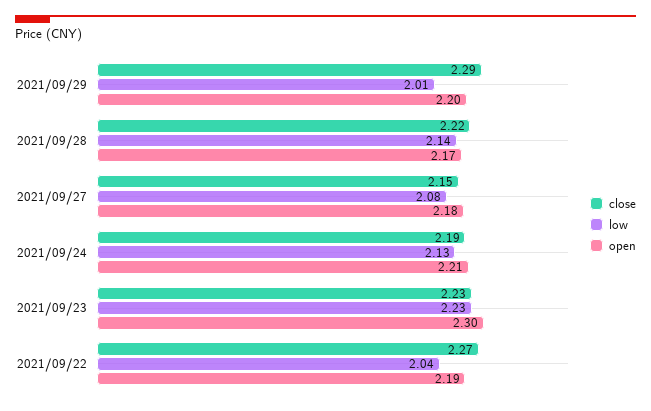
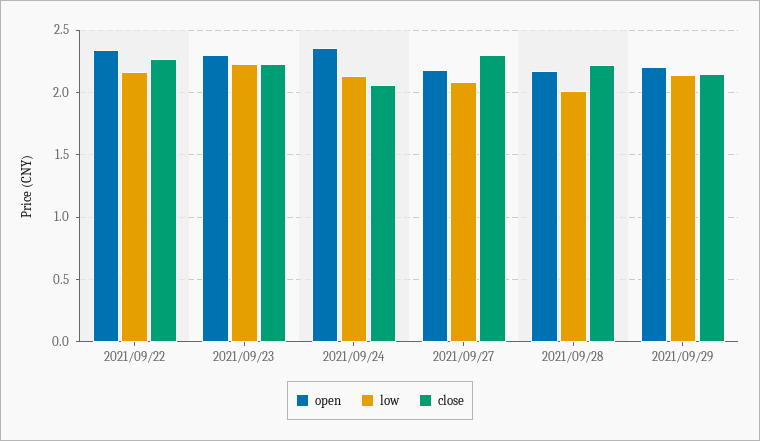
close, 2021/09/29: 2.29 -> 2.15
low, 2021/09/29: 2.01 -> 2.15
low, 2021/09/28: 2.14 -> 2
close, 2021/09/27: 2.15 -> 2.3
close, 2021/09/24: 2.19 -> 2.05
open, 2021/09/24: 2.21 -> 2.35
low, 2021/09/22: 2.04 -> 2.15
open, 2021/09/22: 2.19 -> 2.35

